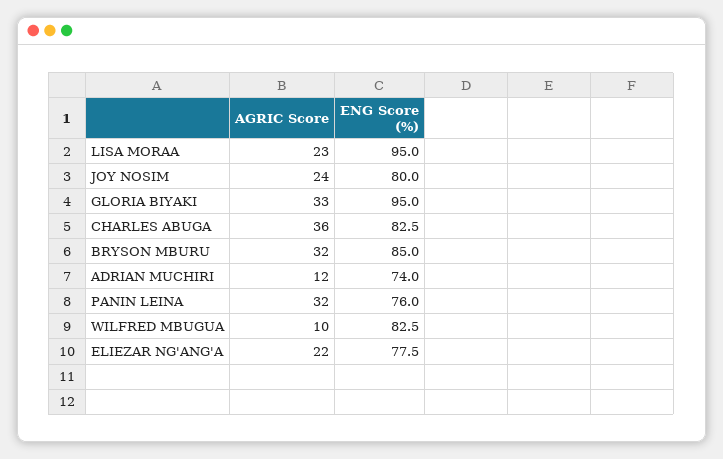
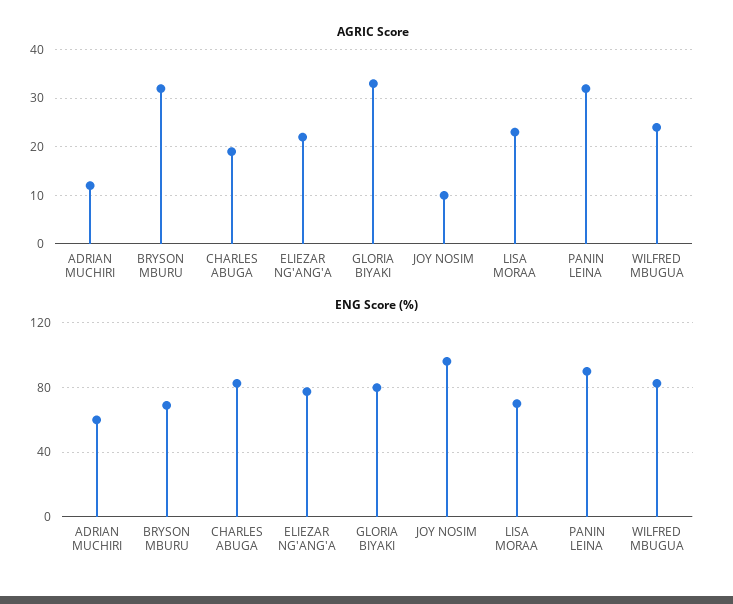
ENG Score (%), LISA MORAA: 95 -> 70
AGRIC Score, JOY NOSIM: 24 -> 10
ENG Score (%), JOY NOSIM: 80 -> 95
ENG Score (%), GLORIA BIYAKI: 95 -> 80
AGRIC Score, CHARLES ABUGA: 36 -> 20
ENG Score (%), BRYSON MBURU: 85 -> 70
ENG Score (%), ADRIAN MUCHIRI: 74 -> 60
ENG Score (%), PANIN LEINA: 76 -> 90
AGRIC Score, WILFRED MBUGUA: 10 -> 25

